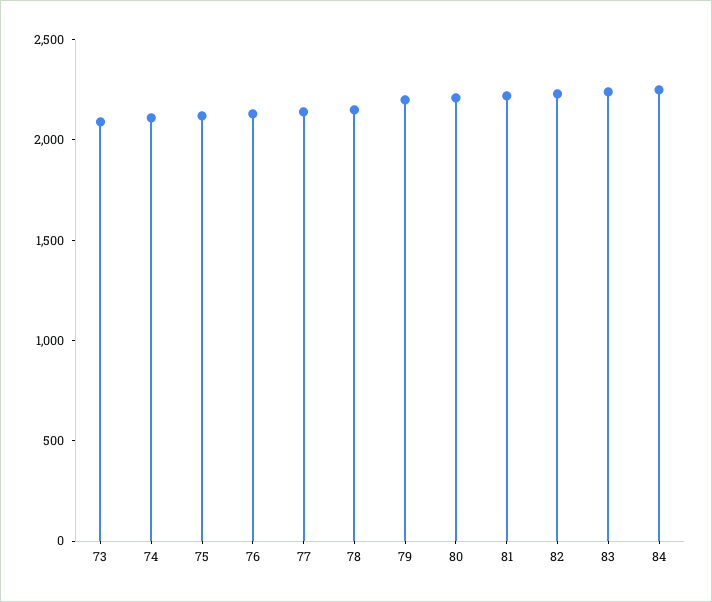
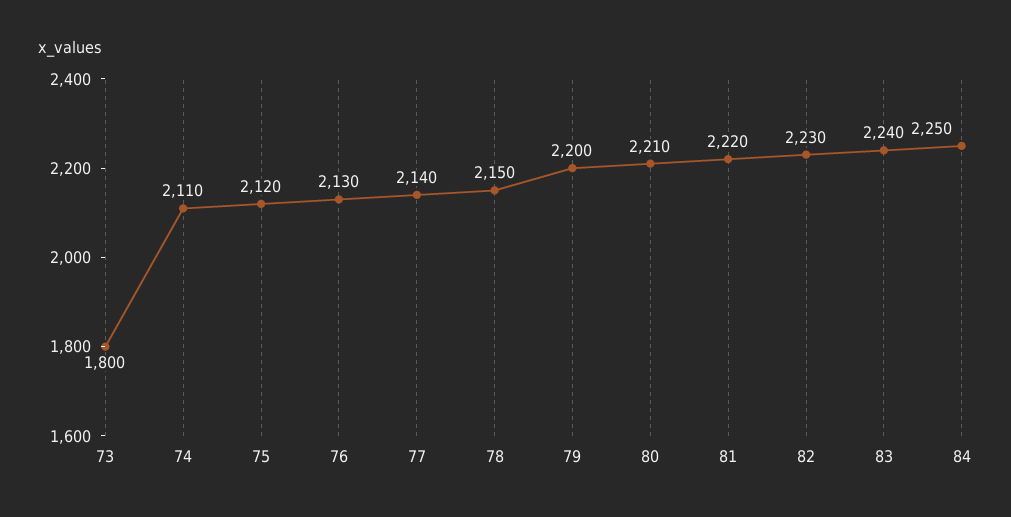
73: 2100 -> 1800

